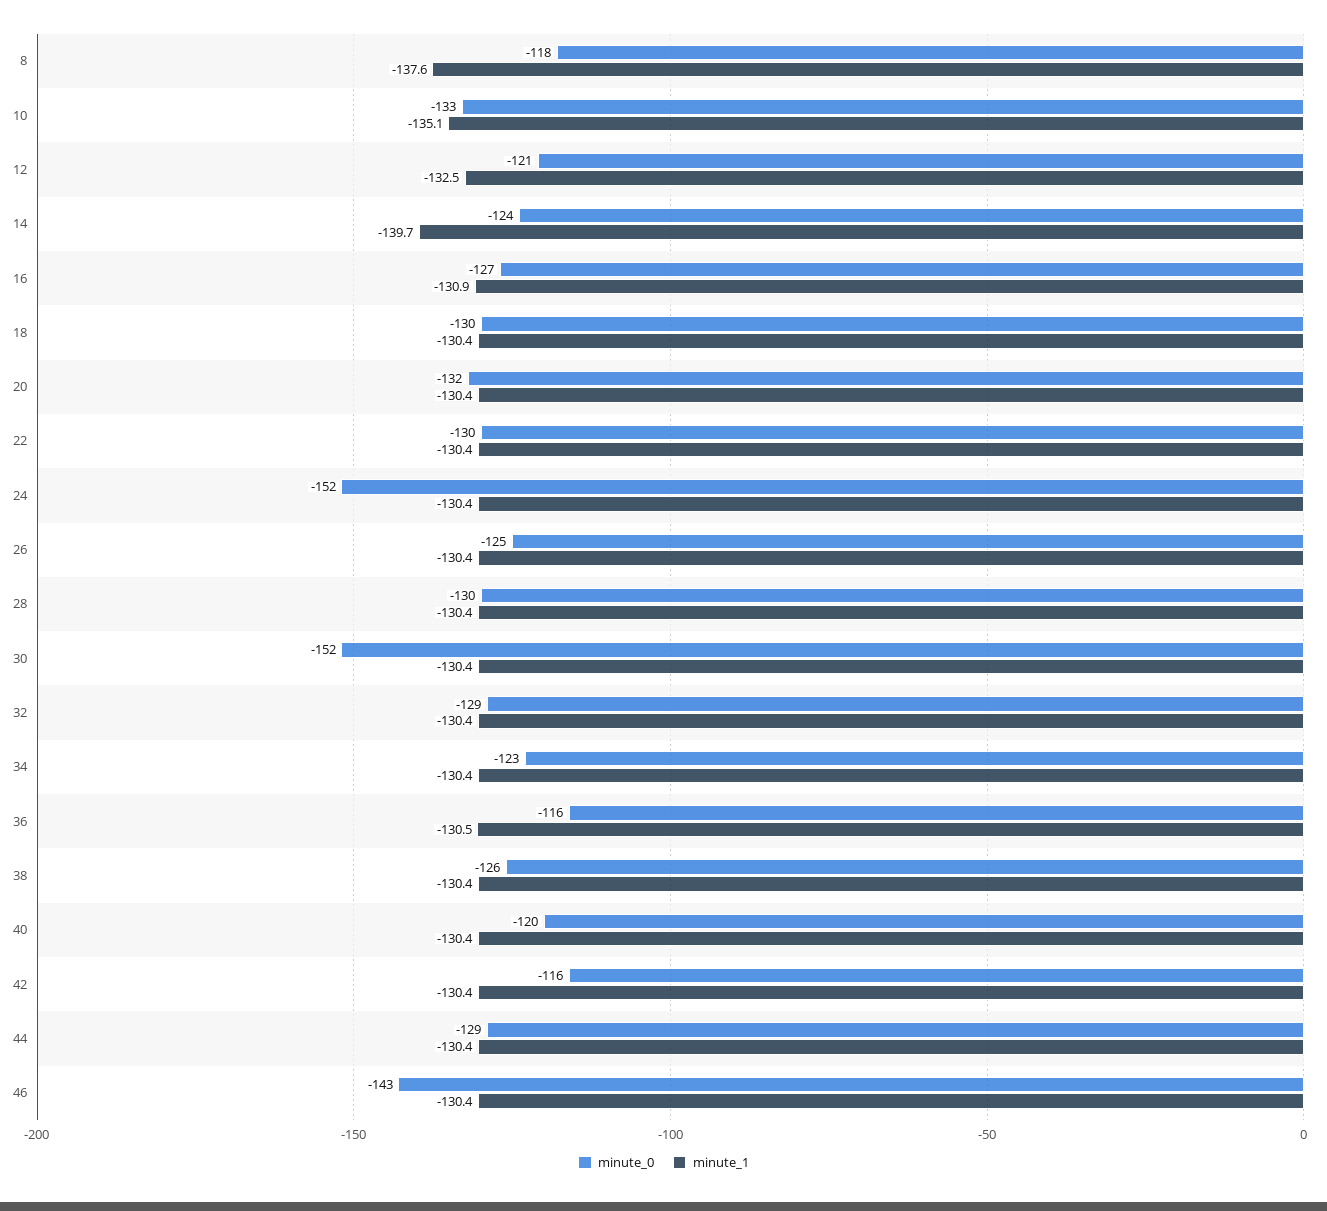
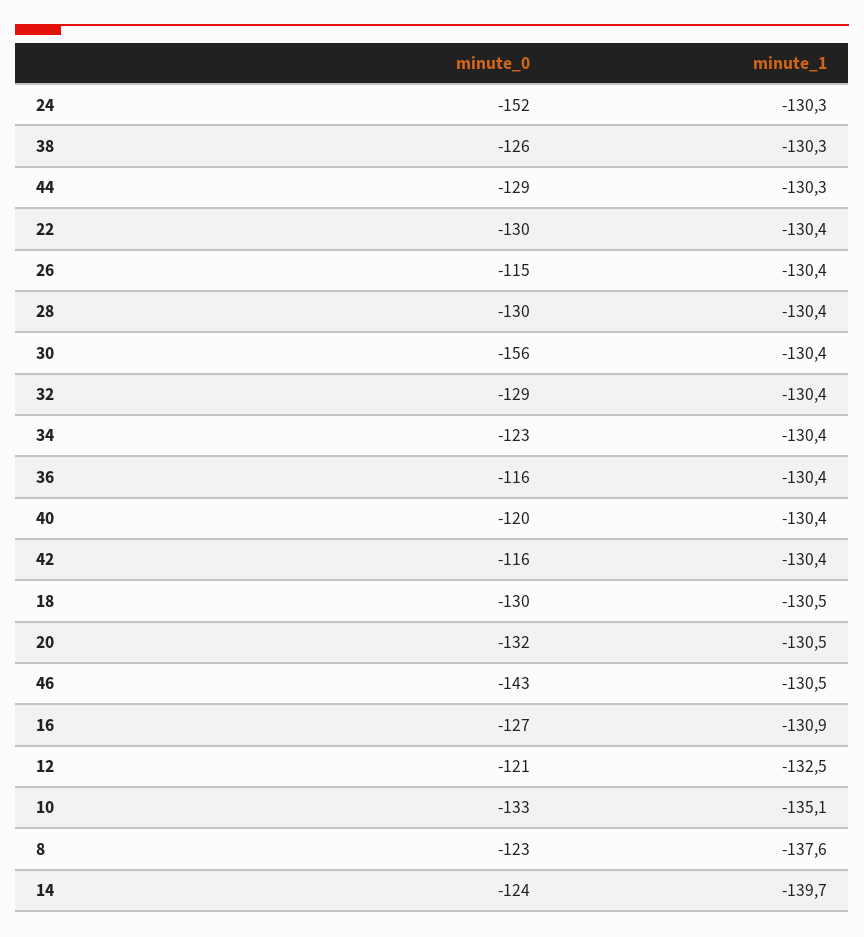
minute_0, 8: -118 -> -123
minute_1, 18: -130.4 -> -130.5
minute_1, 20: -130.4 -> -130.5
minute_1, 24: -130.4 -> -130.3
minute_0, 26: -125 -> -115
minute_0, 30: -152 -> -156
minute_1, 36: -130.5 -> -130.4
minute_1, 38: -130.4 -> -130.3
minute_1, 44: -130.4 -> -130.3
minute_1, 46: -130.4 -> -130.5

